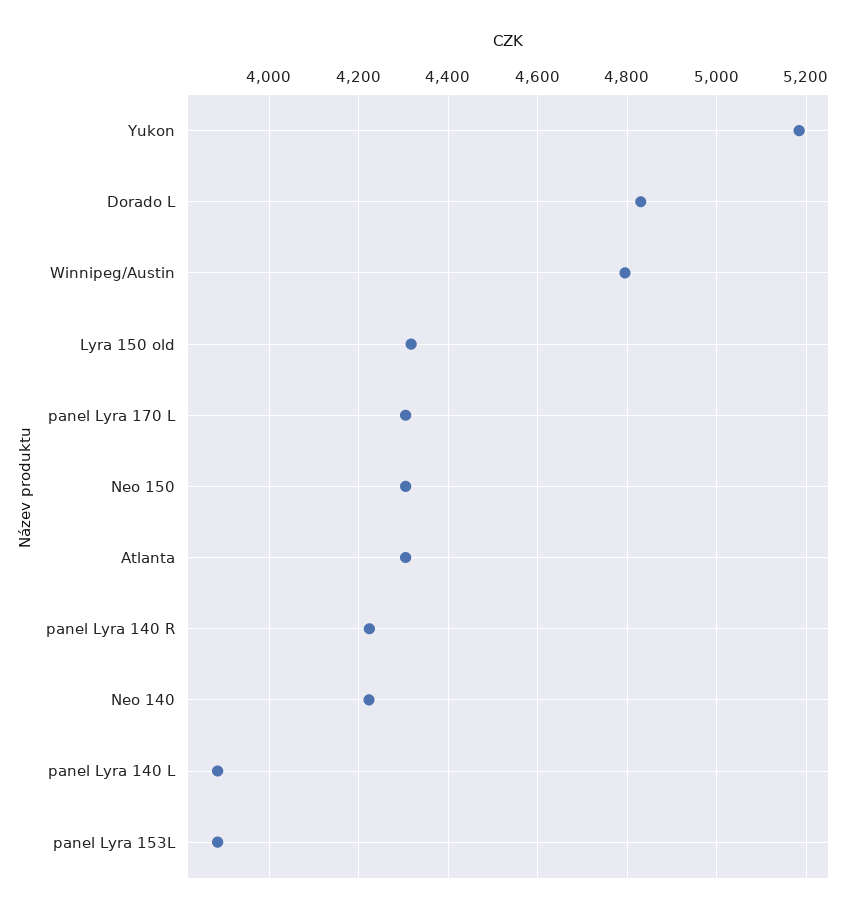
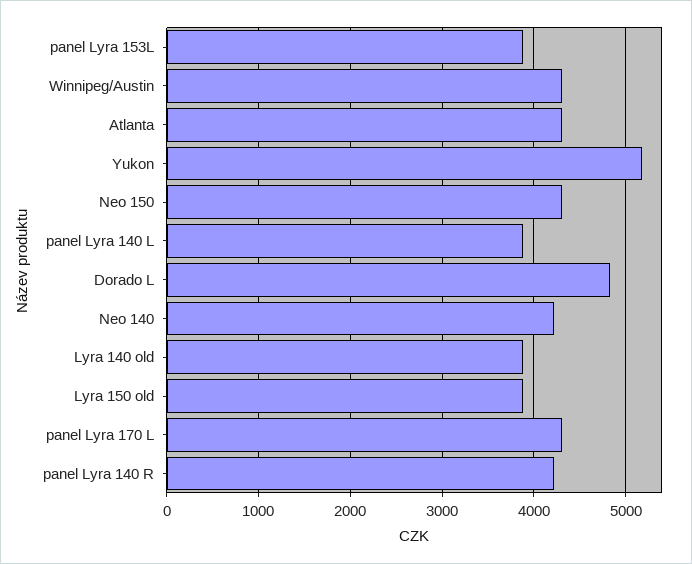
Winnipeg/Austin: 4800 -> 4300
Lyra 150 old: 4320 -> 3900
Lyra 140 old: none -> 3900

